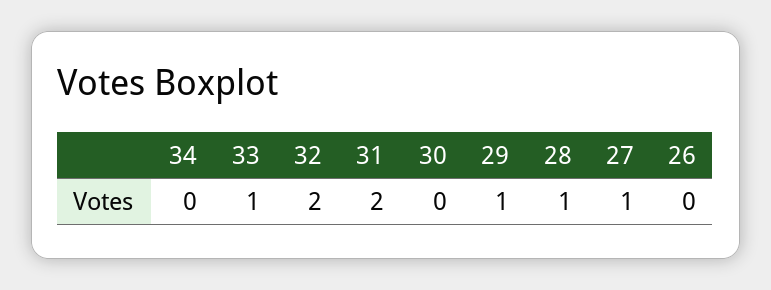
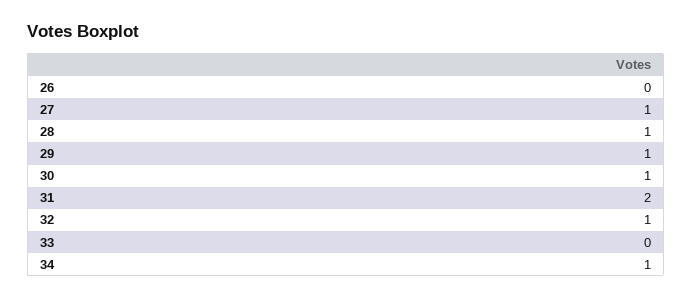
34: 0 -> 1
33: 1 -> 0
32: 2 -> 1
30: 0 -> 1

